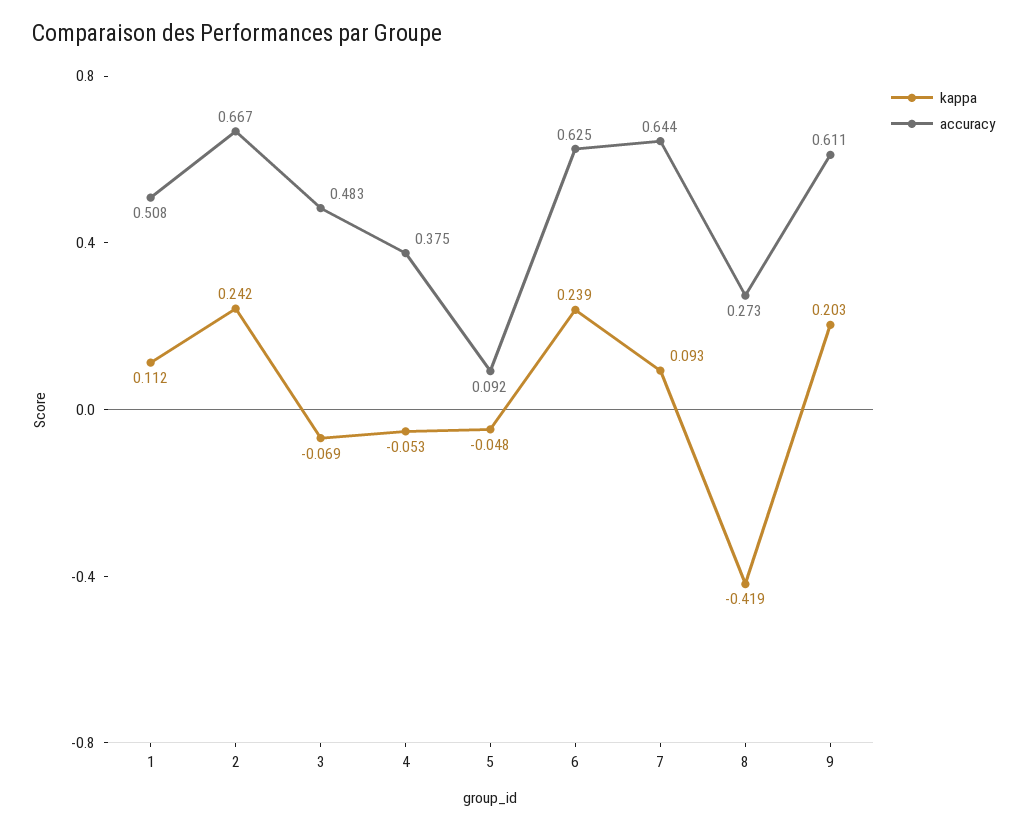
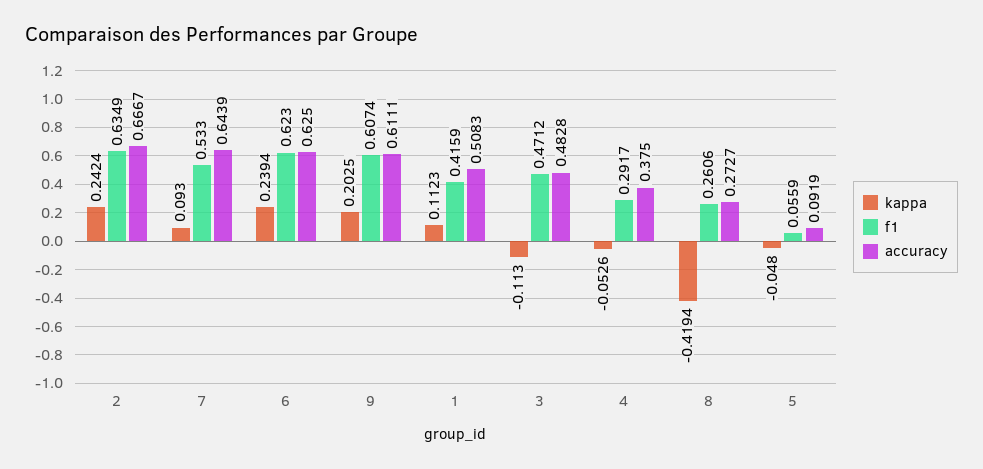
kappa, 3: -0.069 -> -0.113
f1, 2: none -> 0.6349
f1, 7: none -> 0.533
f1, 6: none -> 0.623
f1, 9: none -> 0.6074
f1, 1: none -> 0.4159
f1, 3: none -> 0.4712
f1, 4: none -> 0.2917
f1, 8: none -> 0.2606
f1, 5: none -> 0.0559

